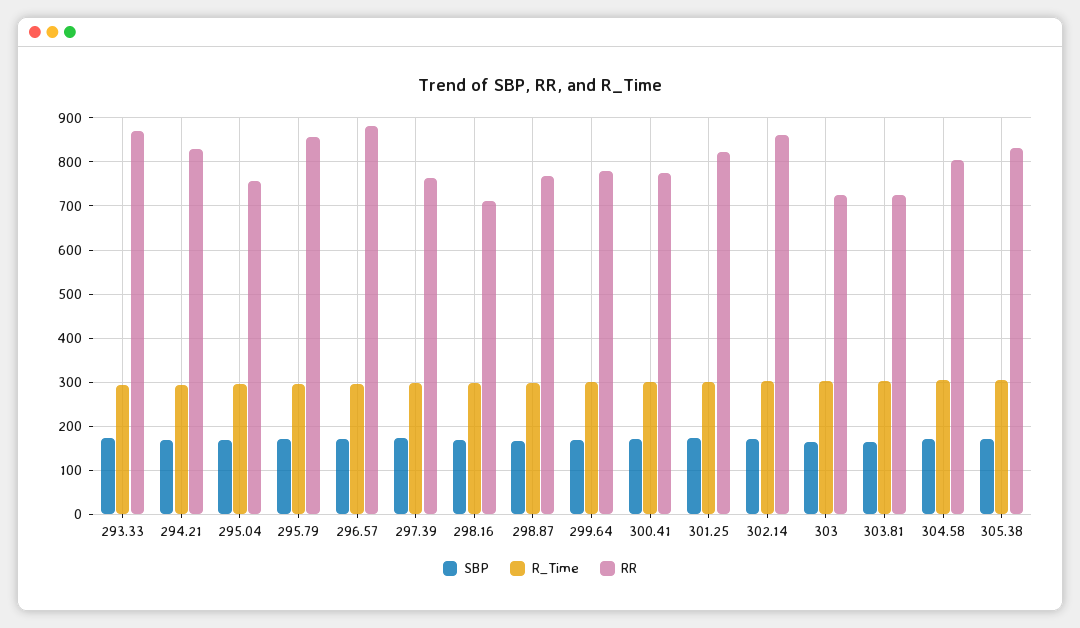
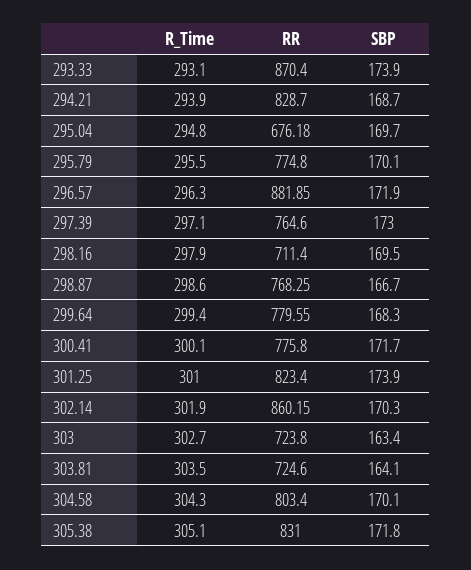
RR, 295.04: 760 -> 676.18
RR, 295.79: 860 -> 774.8

